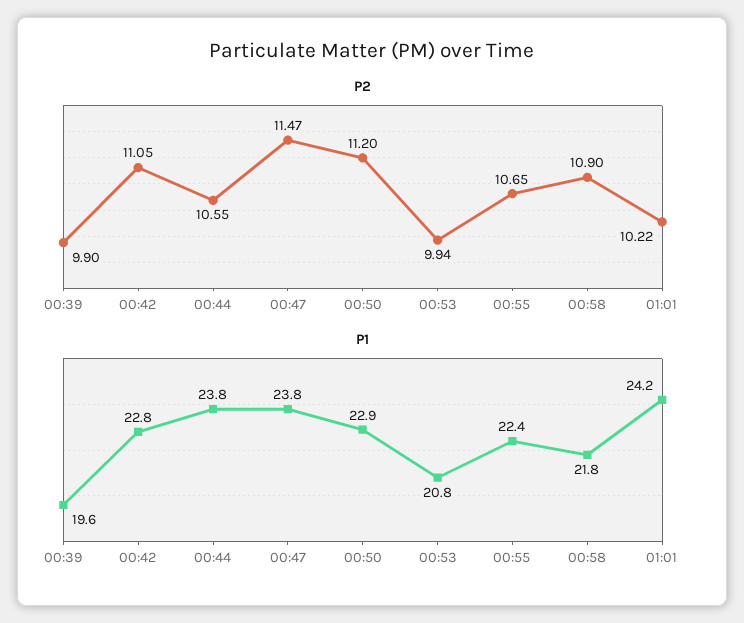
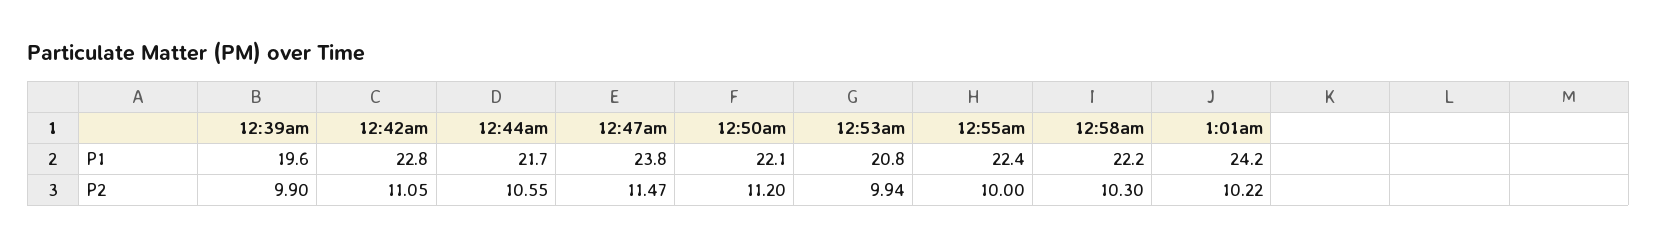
P2, 00:55: 10.65 -> 10
P2, 00:58: 10.9 -> 10.3
P1, 00:44: 23.8 -> 21.7
P1, 00:50: 22.9 -> 22.1
P1, 00:58: 21.8 -> 22.2

